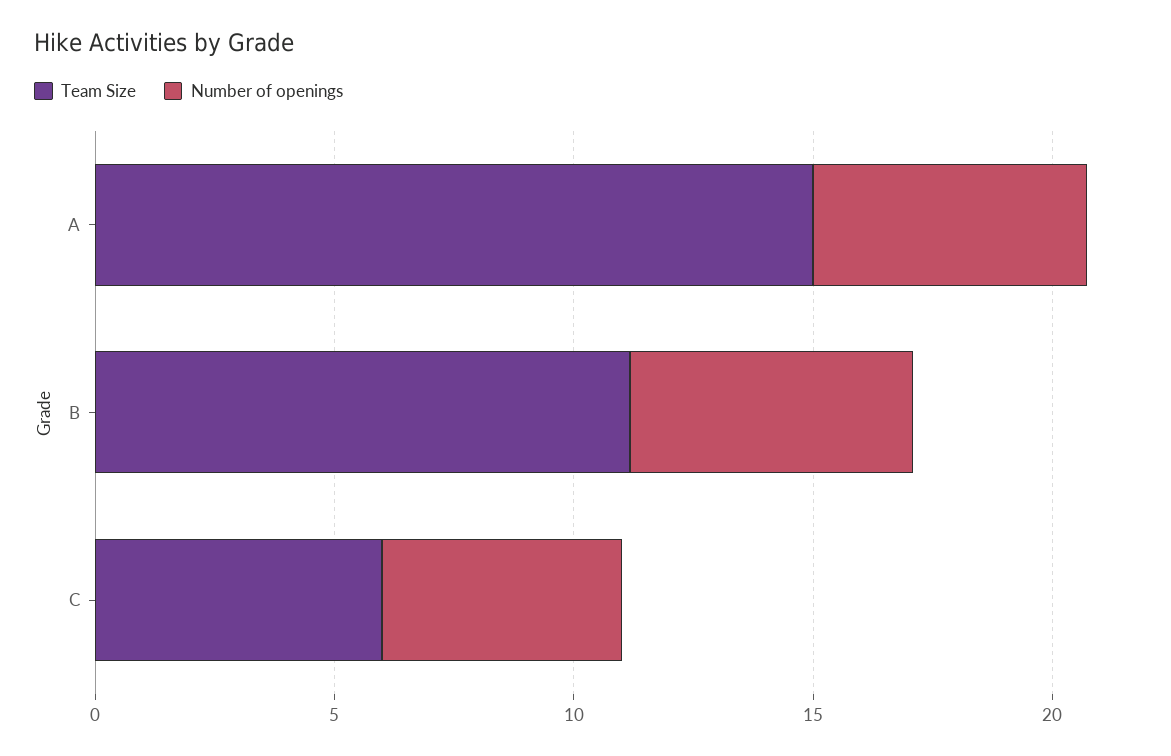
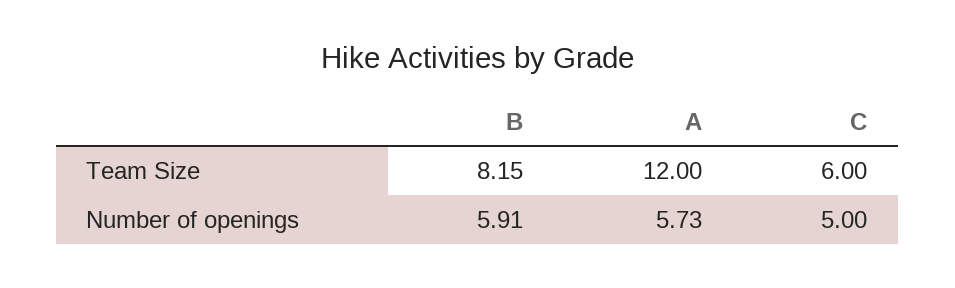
Team Size, A: 15 -> 12
Team Size, B: 11 -> 8.15

